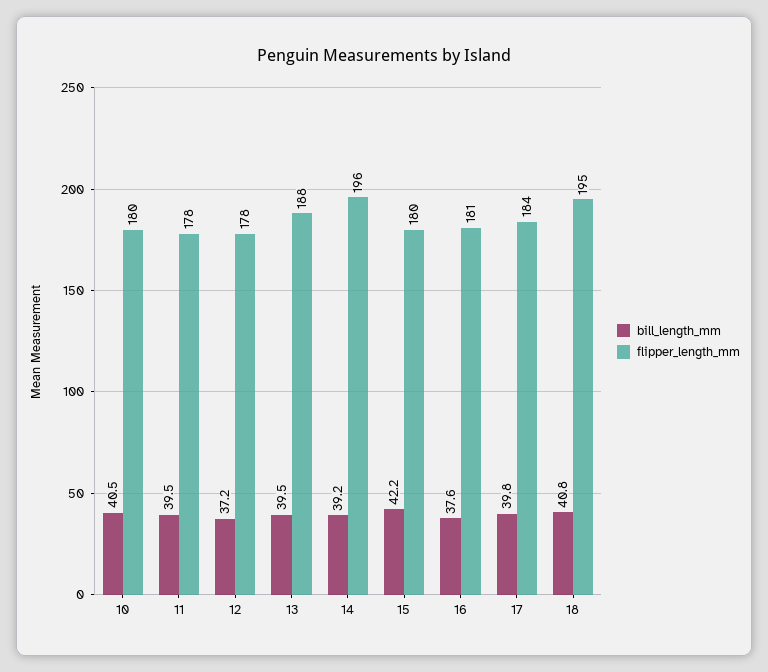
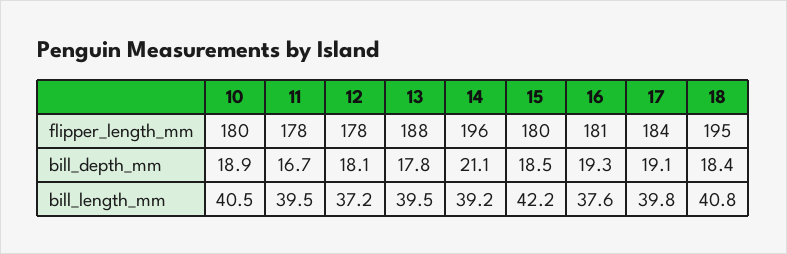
bill_depth_mm, 10: none -> 18.9
bill_depth_mm, 11: none -> 16.7
bill_depth_mm, 12: none -> 18.1
bill_depth_mm, 13: none -> 17.8
bill_depth_mm, 14: none -> 21.1
bill_depth_mm, 15: none -> 18.5
bill_depth_mm, 16: none -> 19.3
bill_depth_mm, 17: none -> 19.1
bill_depth_mm, 18: none -> 18.4

